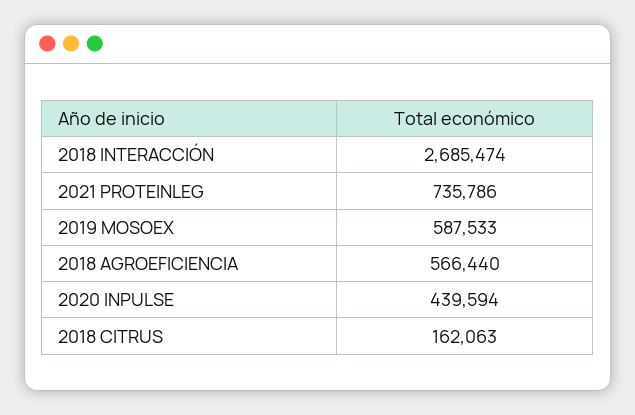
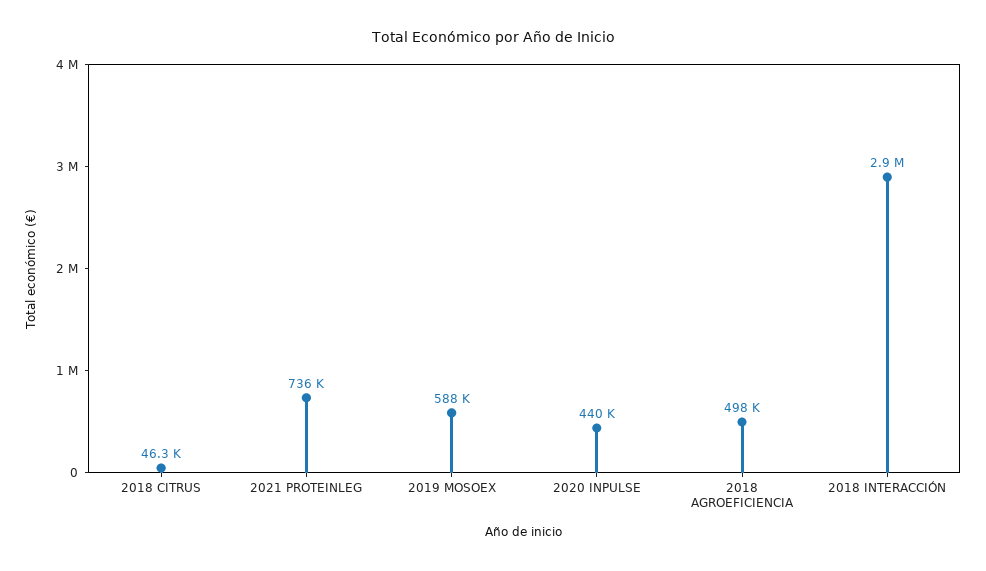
2018 INTERACCIÓN: 2685474 -> 2900000
2018 AGROEFICIENCIA: 566440 -> 498000
2018 CITRUS: 162063 -> 46300

